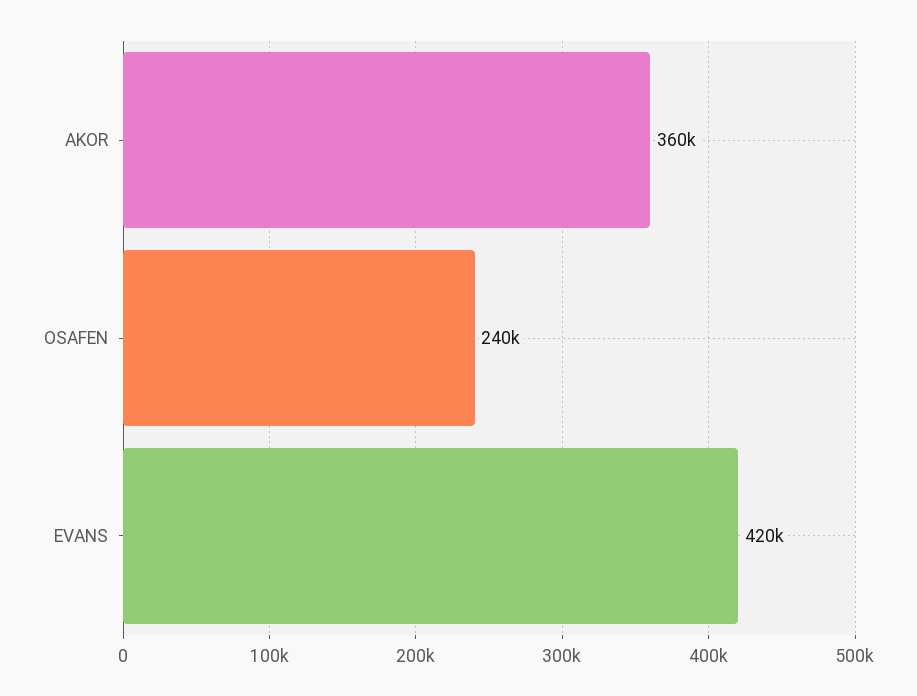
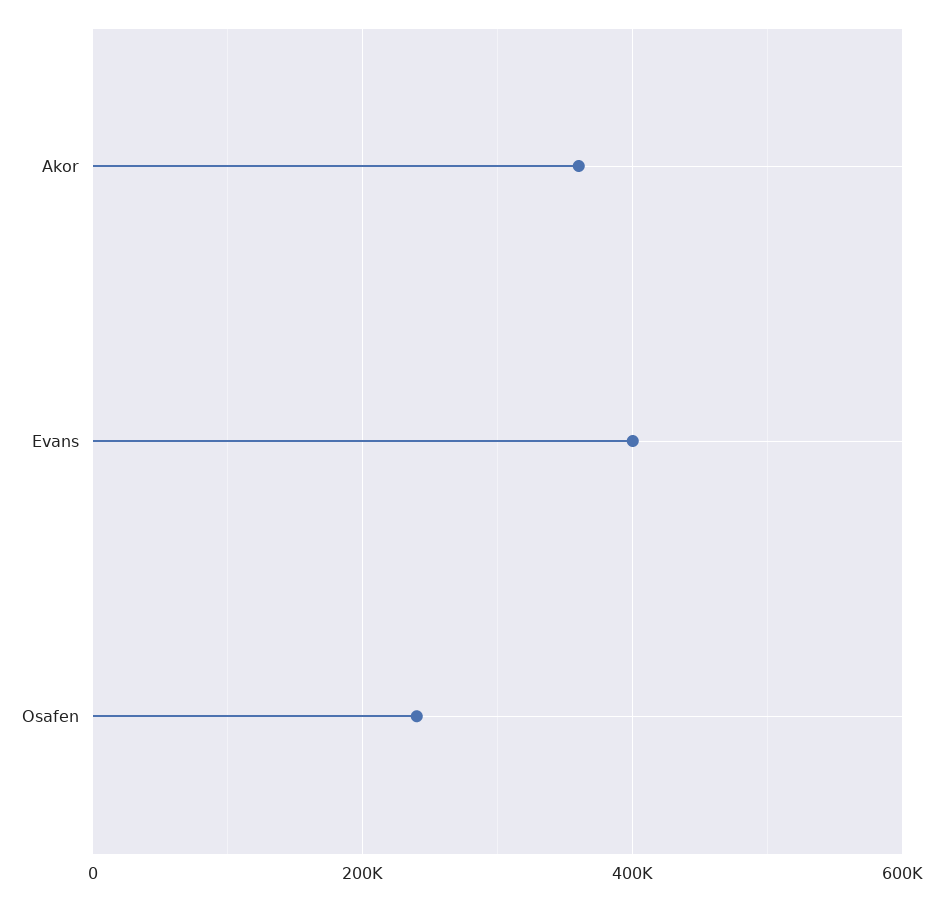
EVANS: 420000 -> 400000

